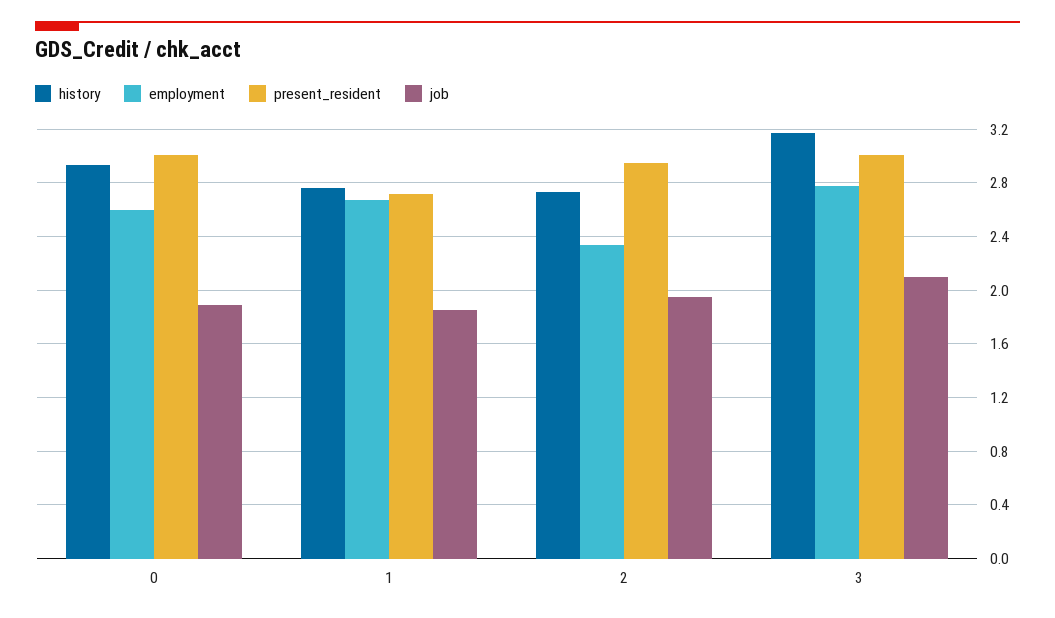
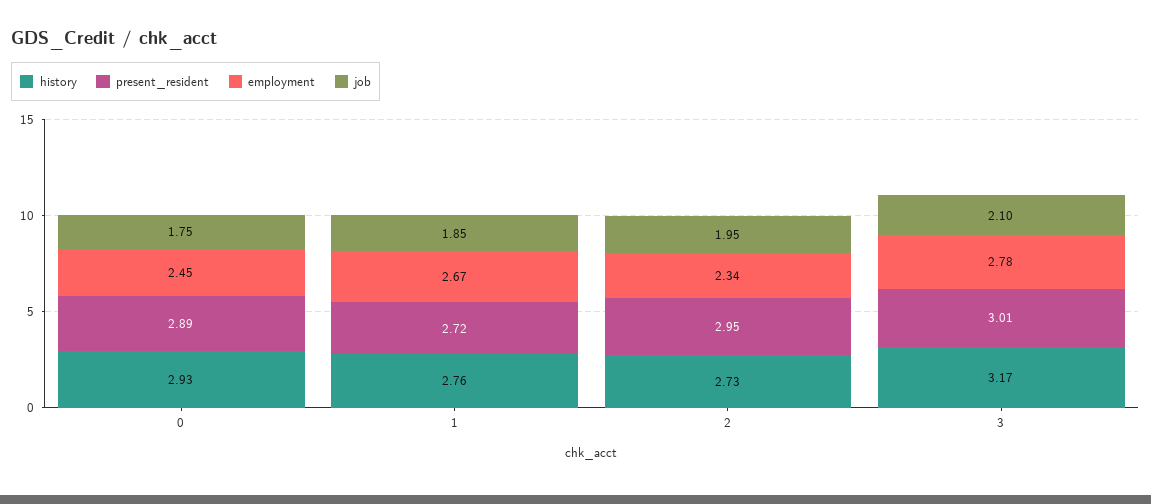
employment, 0: 2.6 -> 2.45
present_resident, 0: 3 -> 2.89
job, 0: 1.9 -> 1.75

